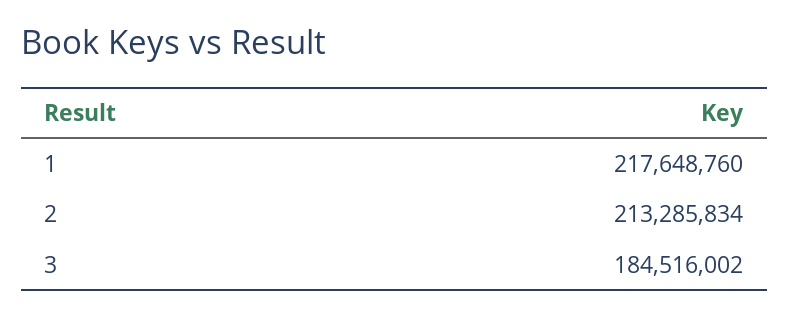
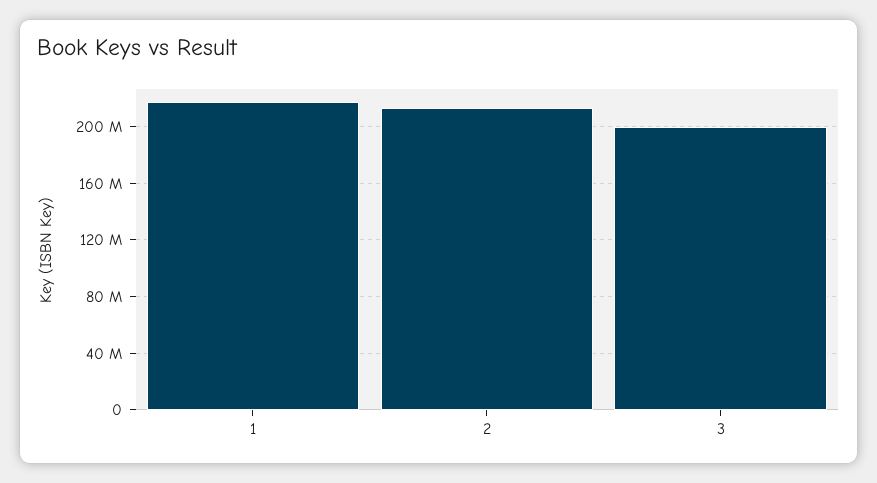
3: 184516002 -> 200000000

